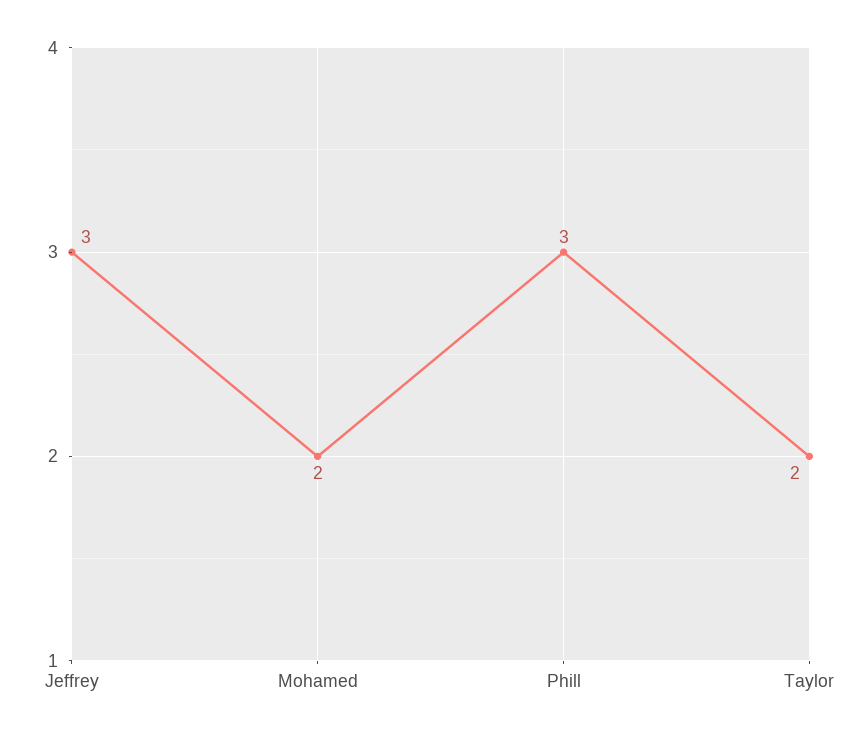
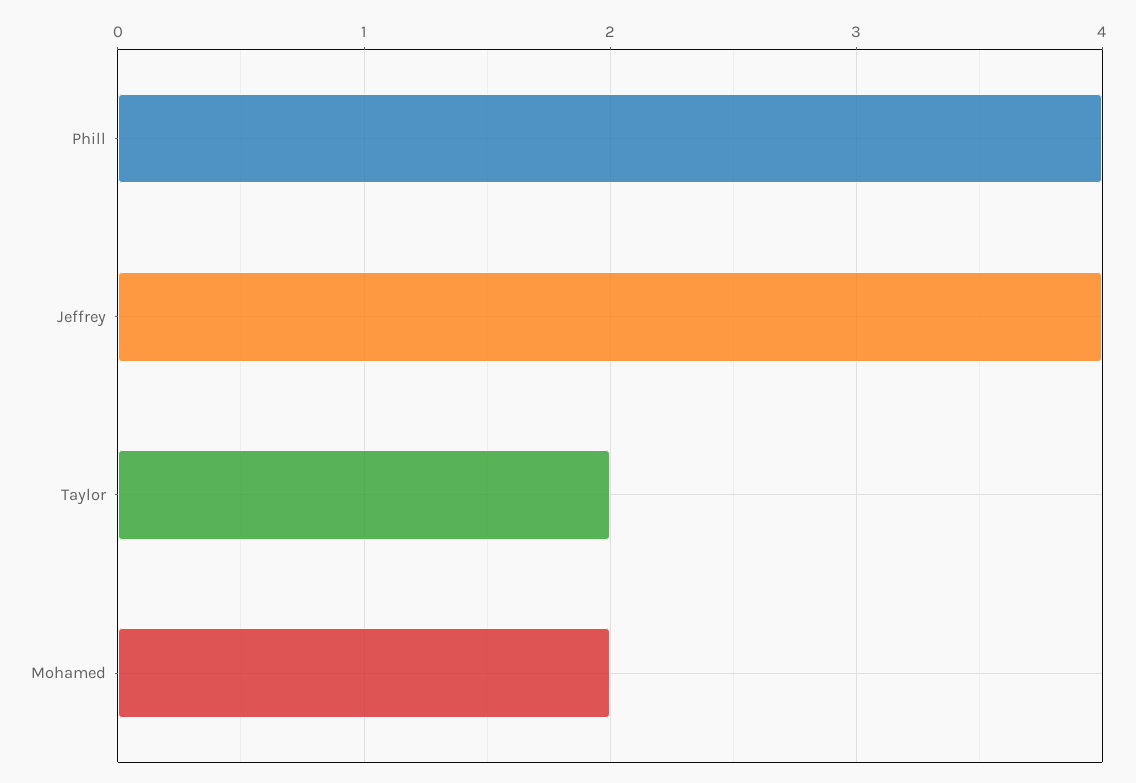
Jeffrey: 3 -> 4
Phill: 3 -> 4

